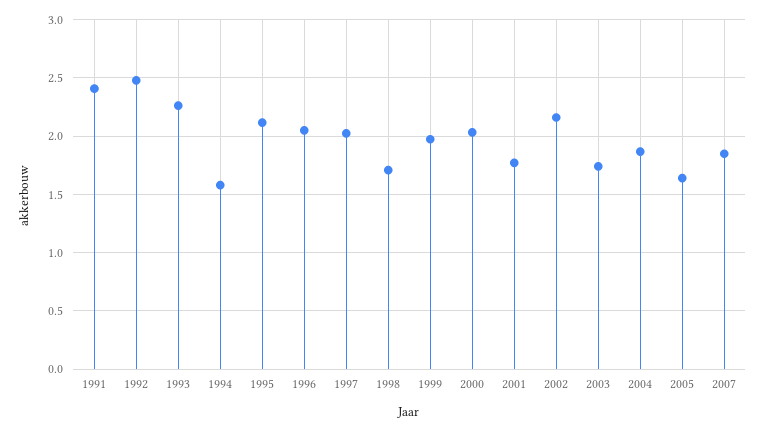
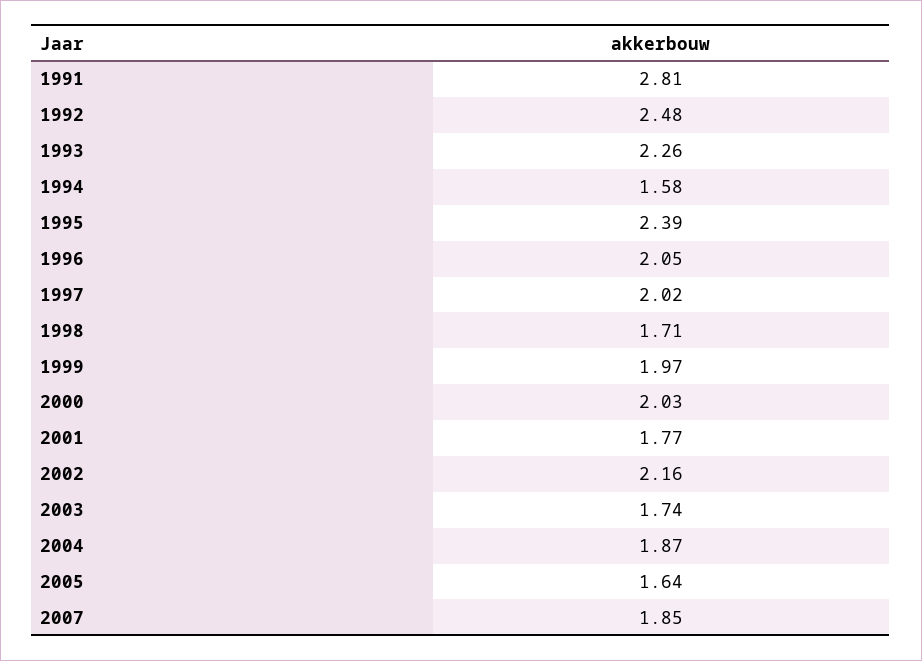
1991: 2.4 -> 2.81
1995: 2.1 -> 2.39

